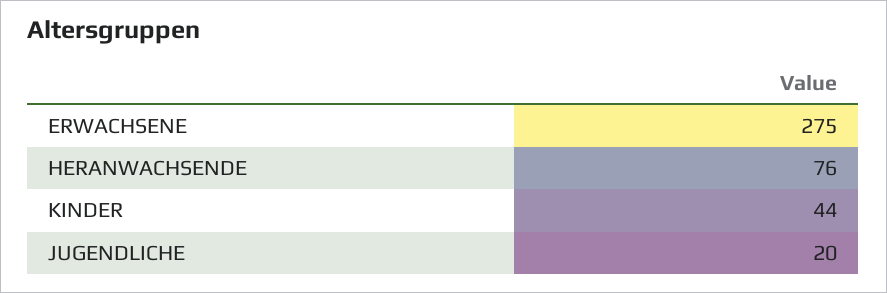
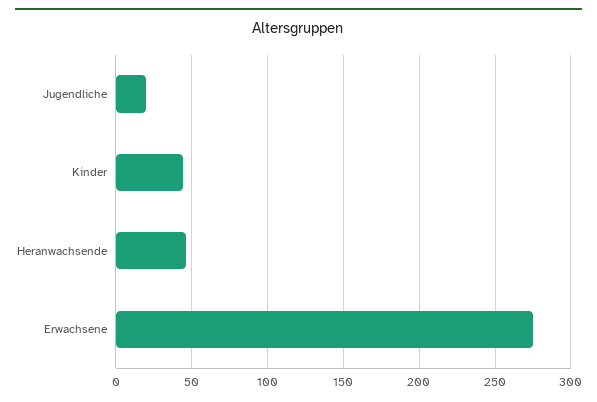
HERANWACHSENDE: 76 -> 45

